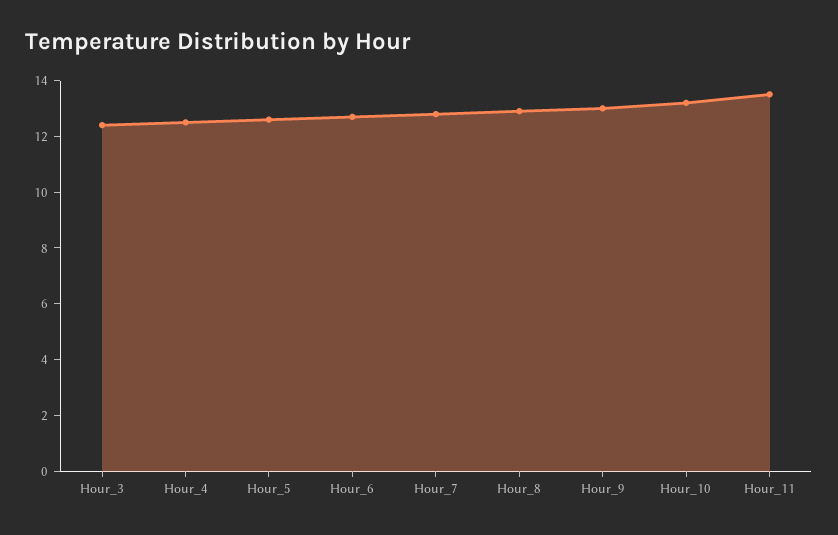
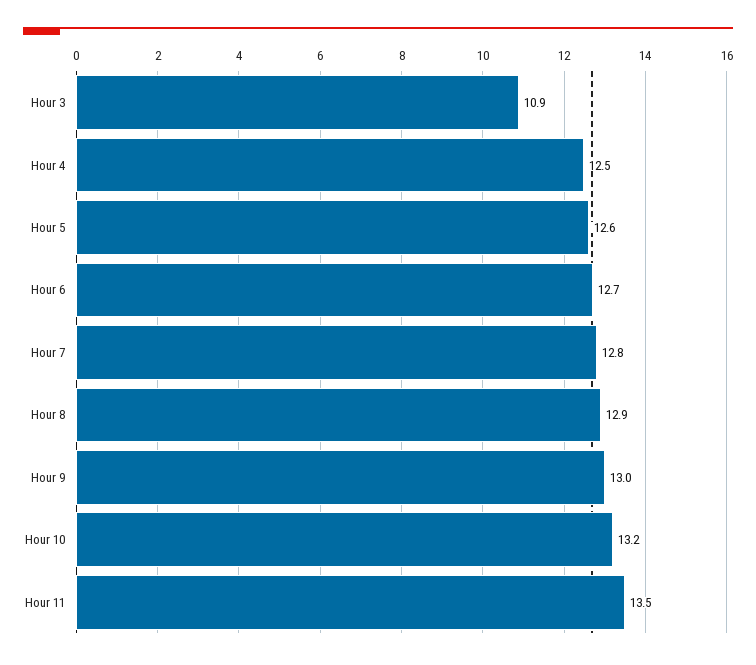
Hour_3: 12.5 -> 10.9

